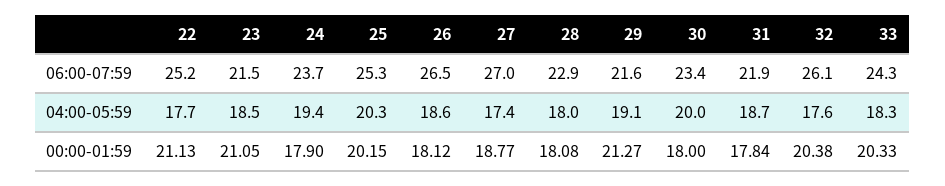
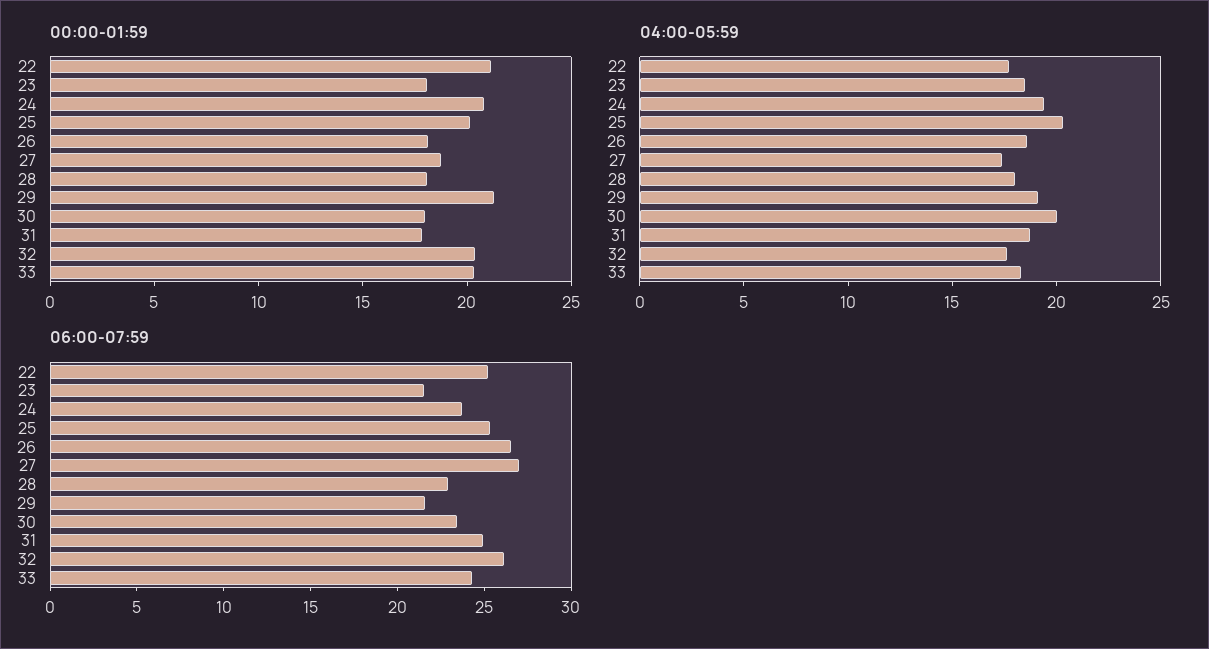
06:00-07:59, 31: 21.9 -> 25
00:00-01:59, 23: 21.05 -> 18
00:00-01:59, 24: 17.9 -> 21

